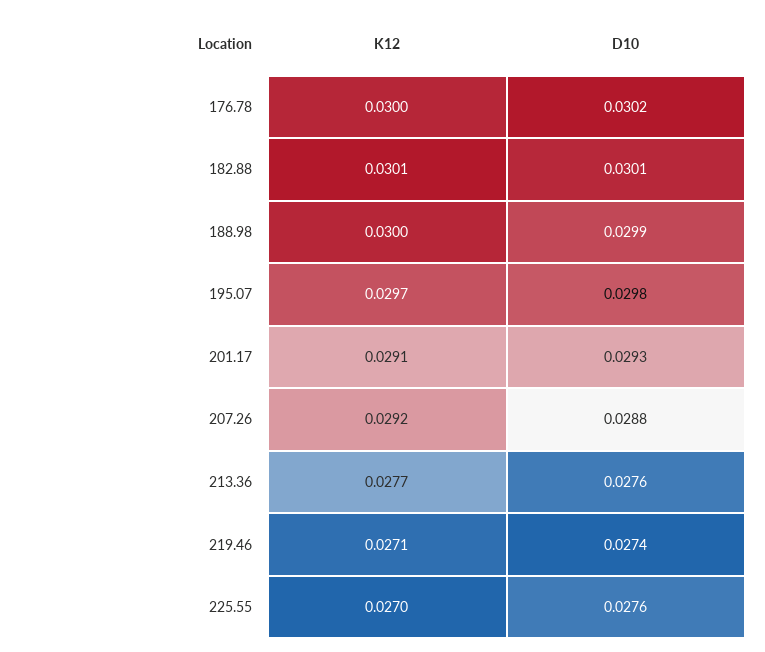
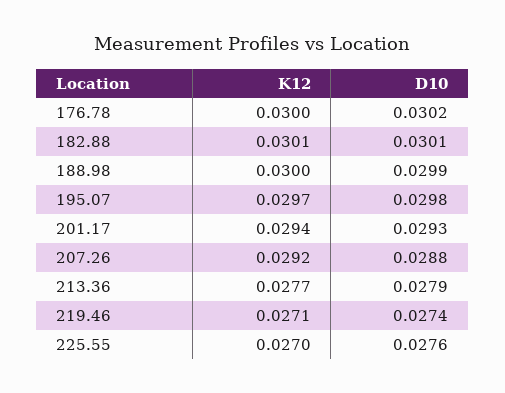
K12, 201.17: 0.0291 -> 0.0294
D10, 213.36: 0.0276 -> 0.0279

